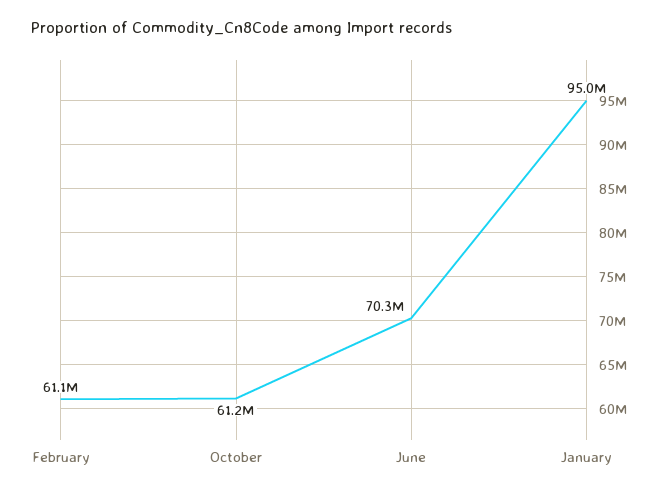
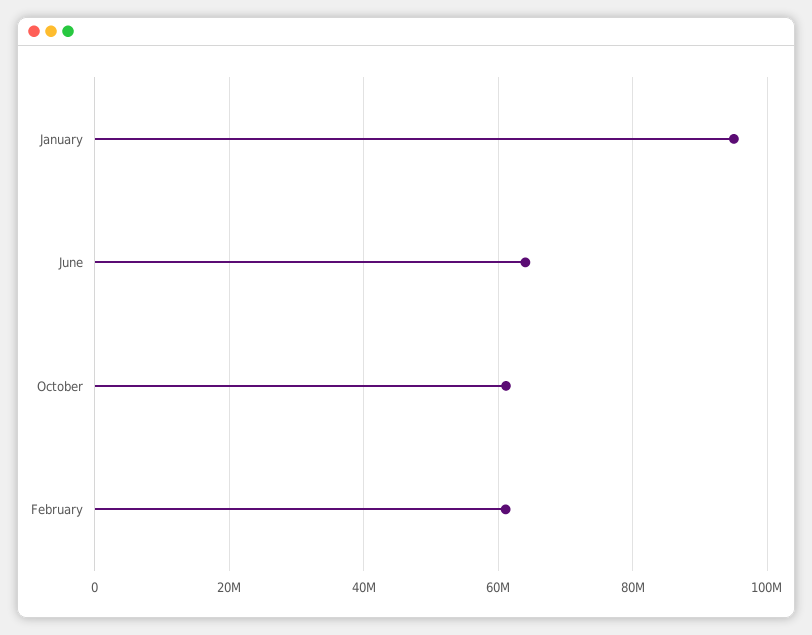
June: 70300000 -> 64000000

